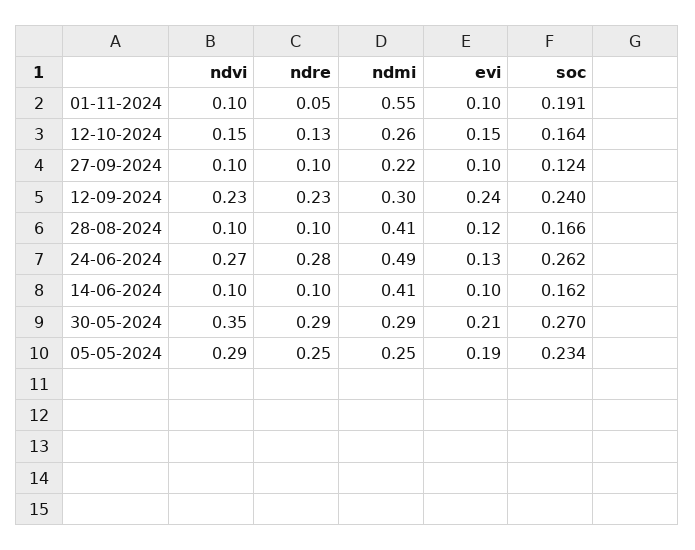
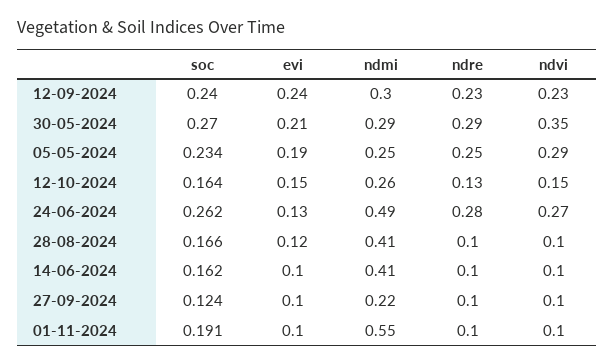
ndre, 01-11-2024: 0.05 -> 0.1

